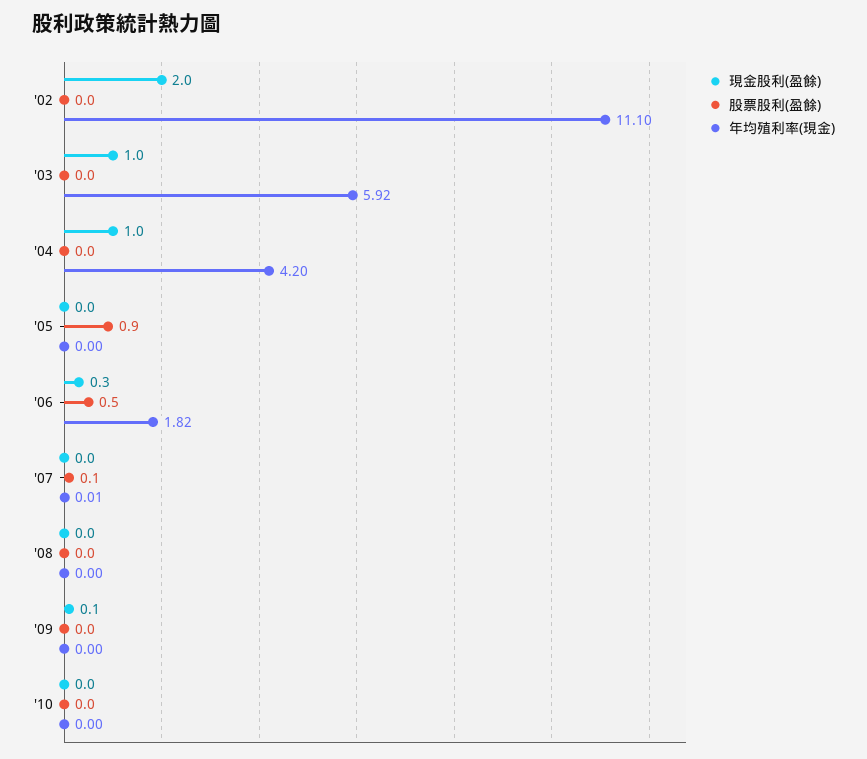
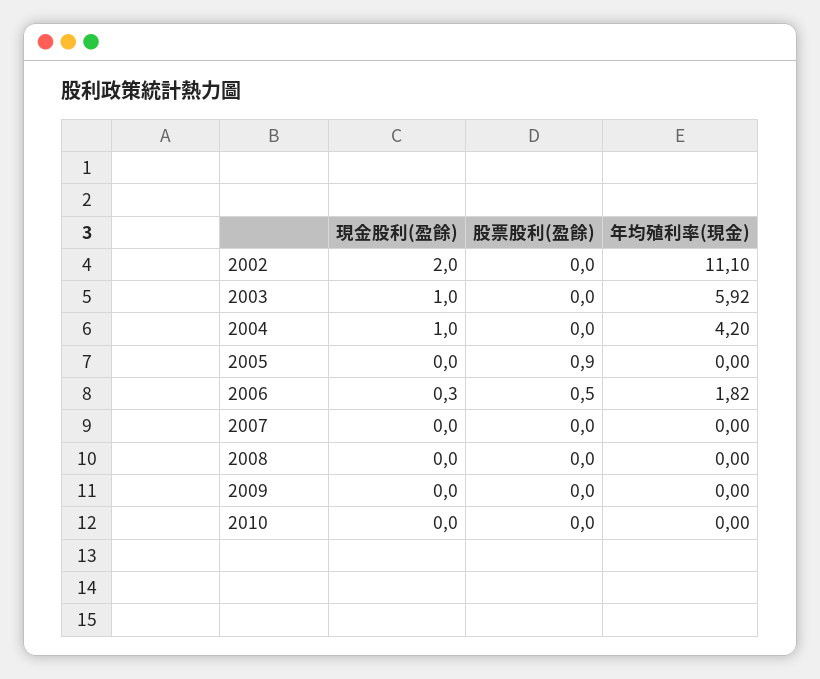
股票股利(盈餘), '07: 0.1 -> 0
年均殖利率(現金), '07: 0.01 -> 0
現金股利(盈餘), '09: 0.1 -> 0

